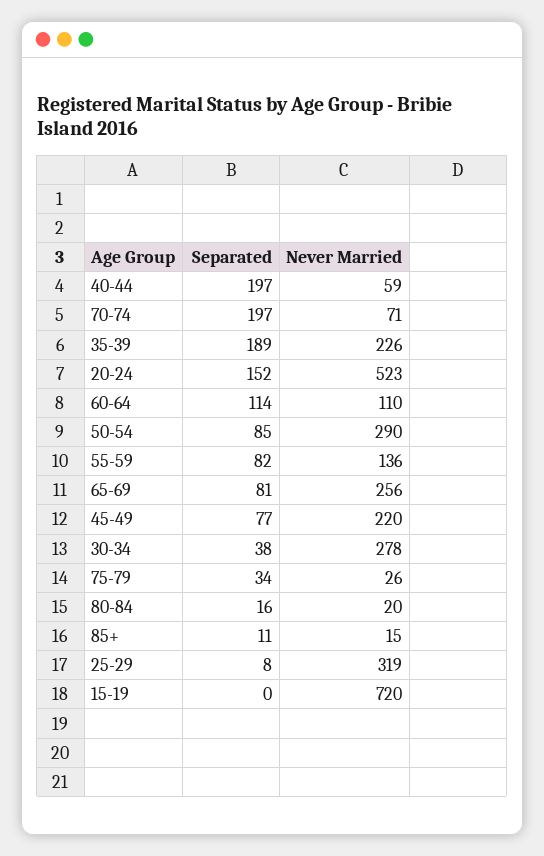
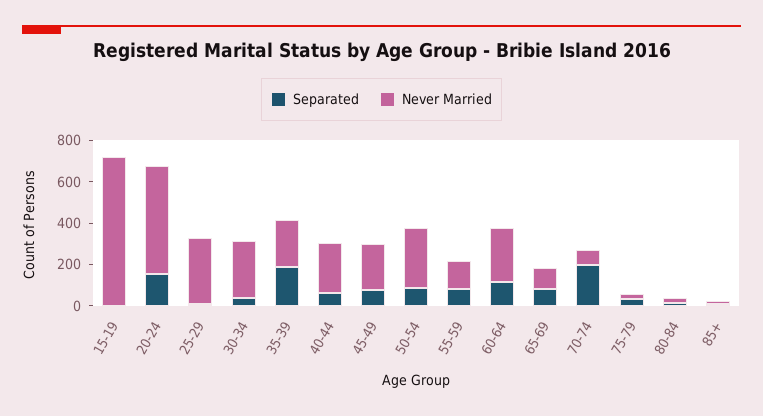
Separated, 40-44: 197 -> 50
Never Married, 40-44: 59 -> 250
Never Married, 60-64: 110 -> 250
Never Married, 65-69: 256 -> 100

